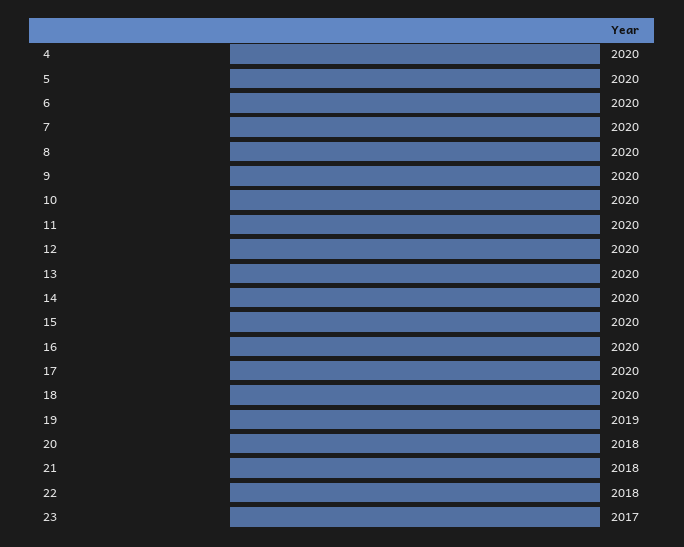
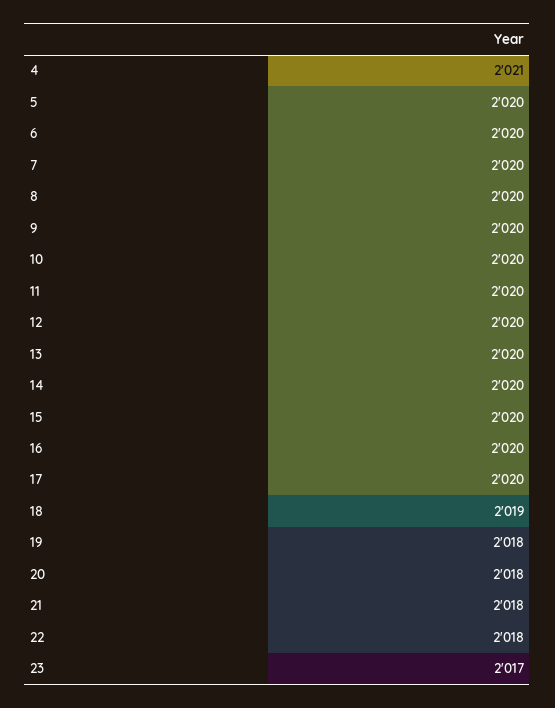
4: 2020 -> 2021
18: 2020 -> 2019
19: 2019 -> 2018

